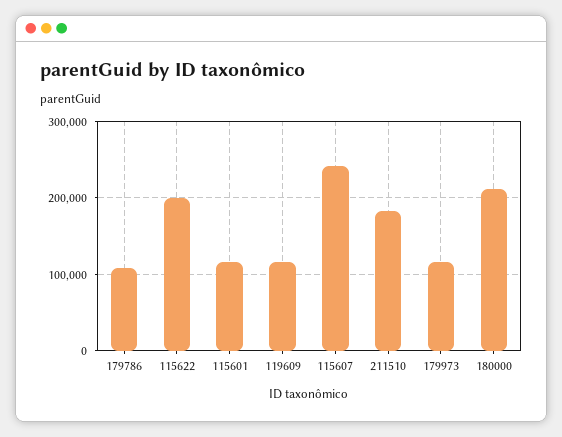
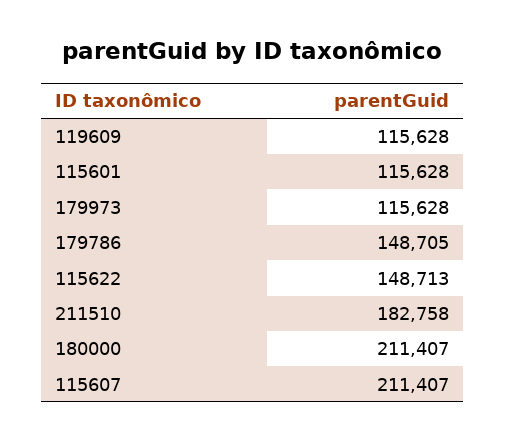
179786: 110000 -> 148705
115622: 200000 -> 148713
115607: 240000 -> 211407

